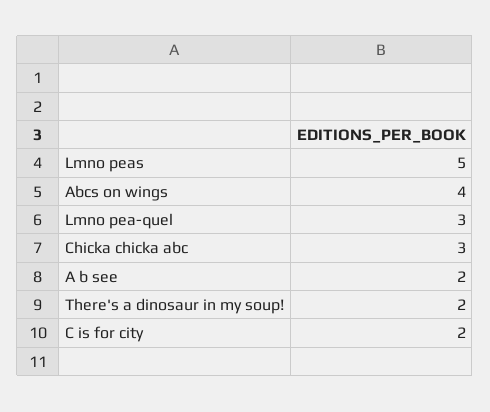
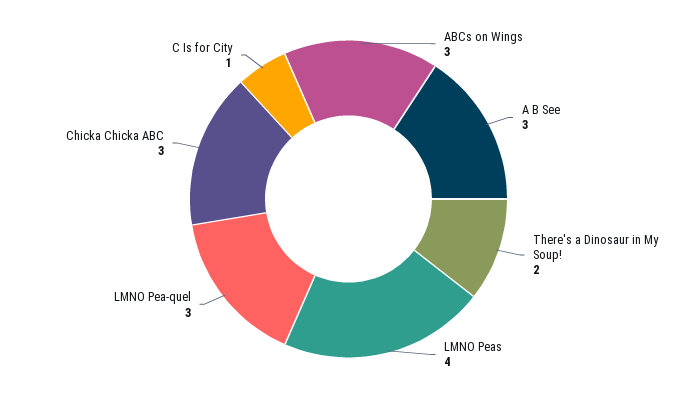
Lmno peas: 5 -> 4
Abcs on wings: 4 -> 3
A b see: 2 -> 3
C is for city: 2 -> 1

